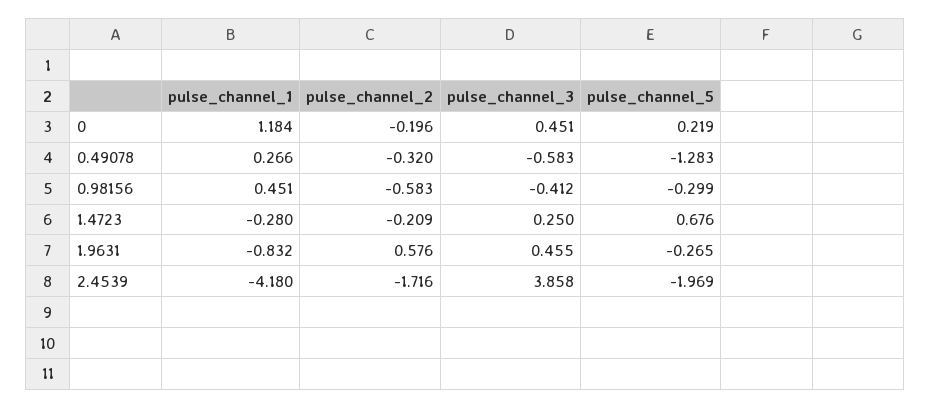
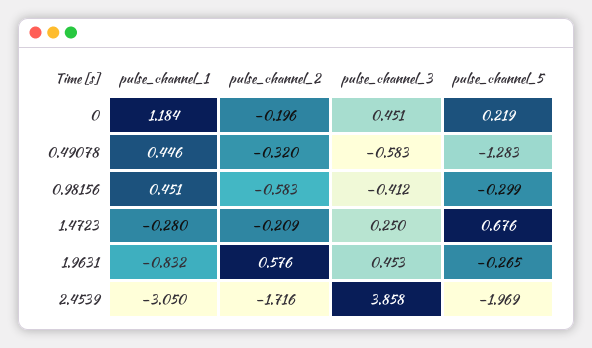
pulse_channel_1, 0.49078: 0.266 -> 0.446
pulse_channel_3, 1.9631: 0.455 -> 0.453
pulse_channel_1, 2.4539: -4.18 -> -3.05

